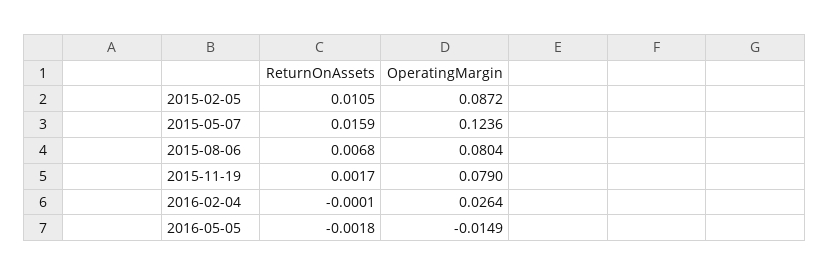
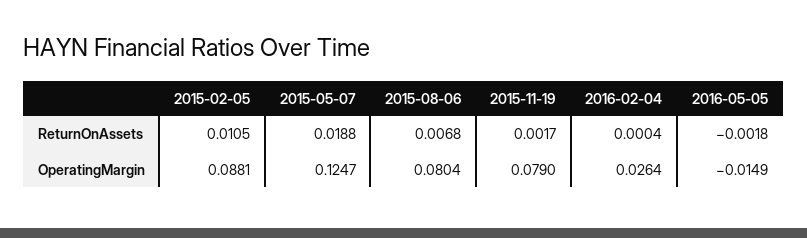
OperatingMargin, 2015-02-05: 0.0872 -> 0.0881
ReturnOnAssets, 2015-05-07: 0.0159 -> 0.0188
OperatingMargin, 2015-05-07: 0.1236 -> 0.1247
ReturnOnAssets, 2016-02-04: -0.0001 -> 0.0004

